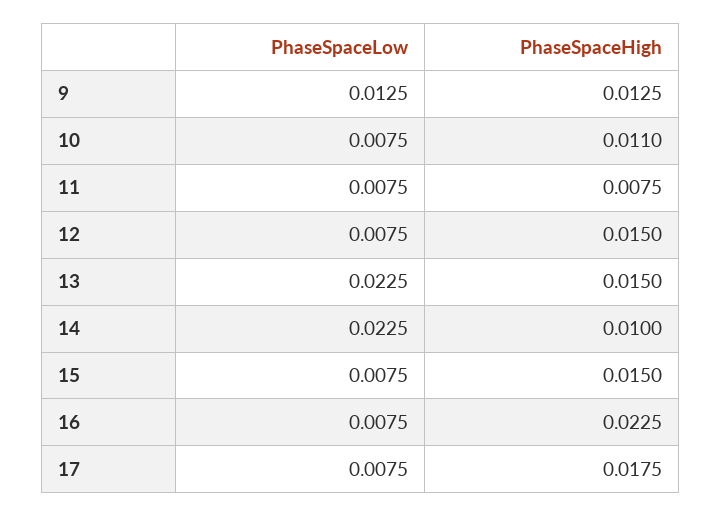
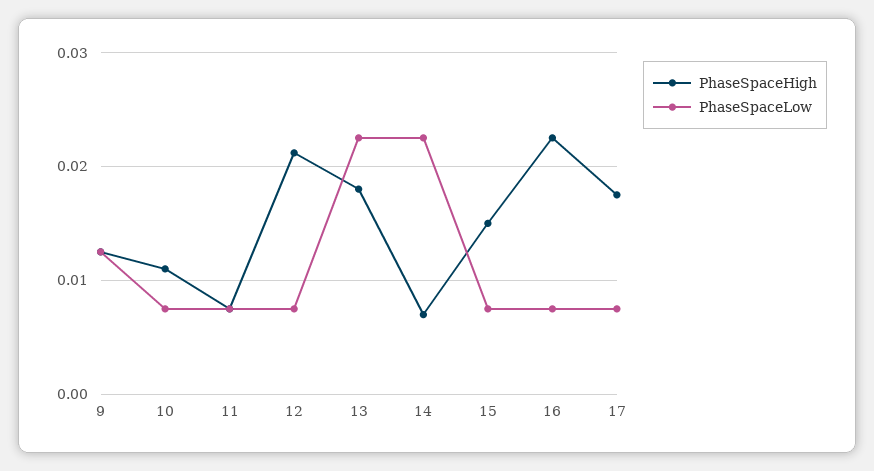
PhaseSpaceHigh, 12: 0.015 -> 0.021
PhaseSpaceHigh, 13: 0.015 -> 0.018
PhaseSpaceHigh, 14: 0.01 -> 0.007

